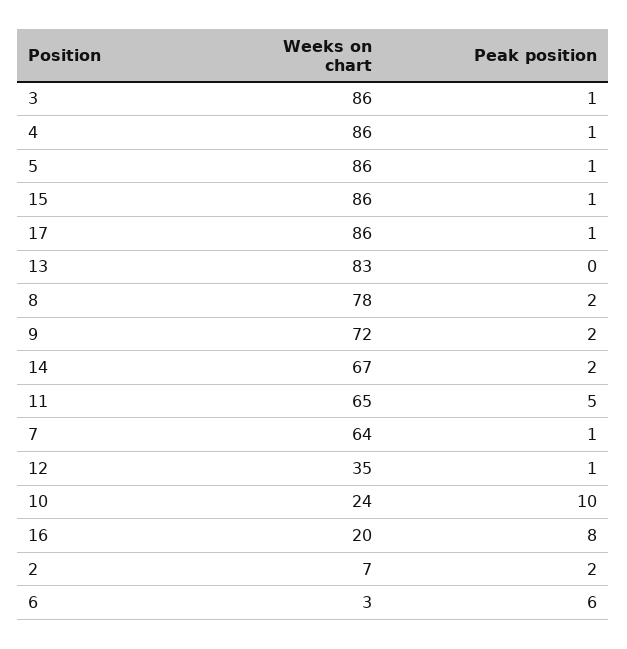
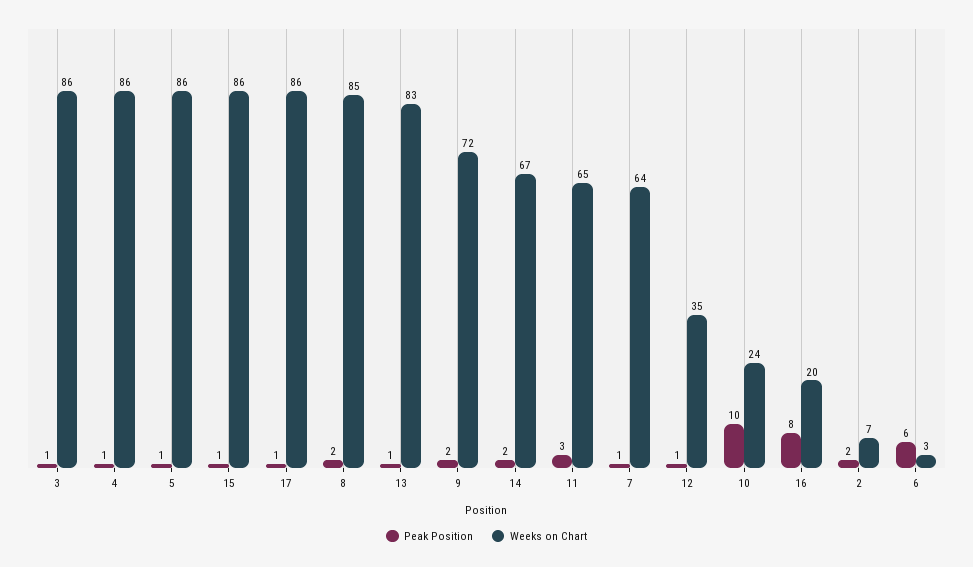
Peak position, 13: 0 -> 1
Weeks on chart, 8: 78 -> 85
Peak position, 11: 5 -> 3

